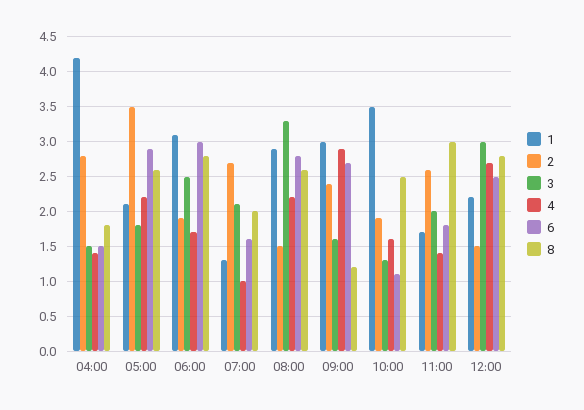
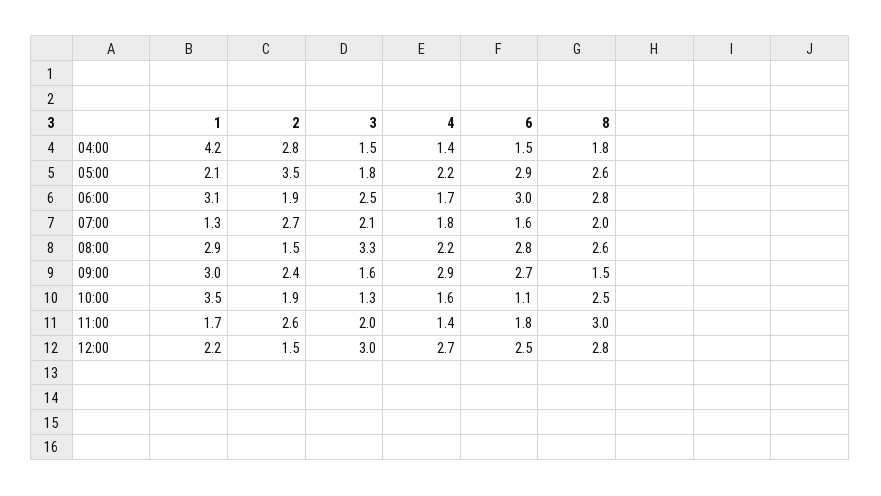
4, 07:00: 1 -> 1.8
8, 09:00: 1.2 -> 1.5

